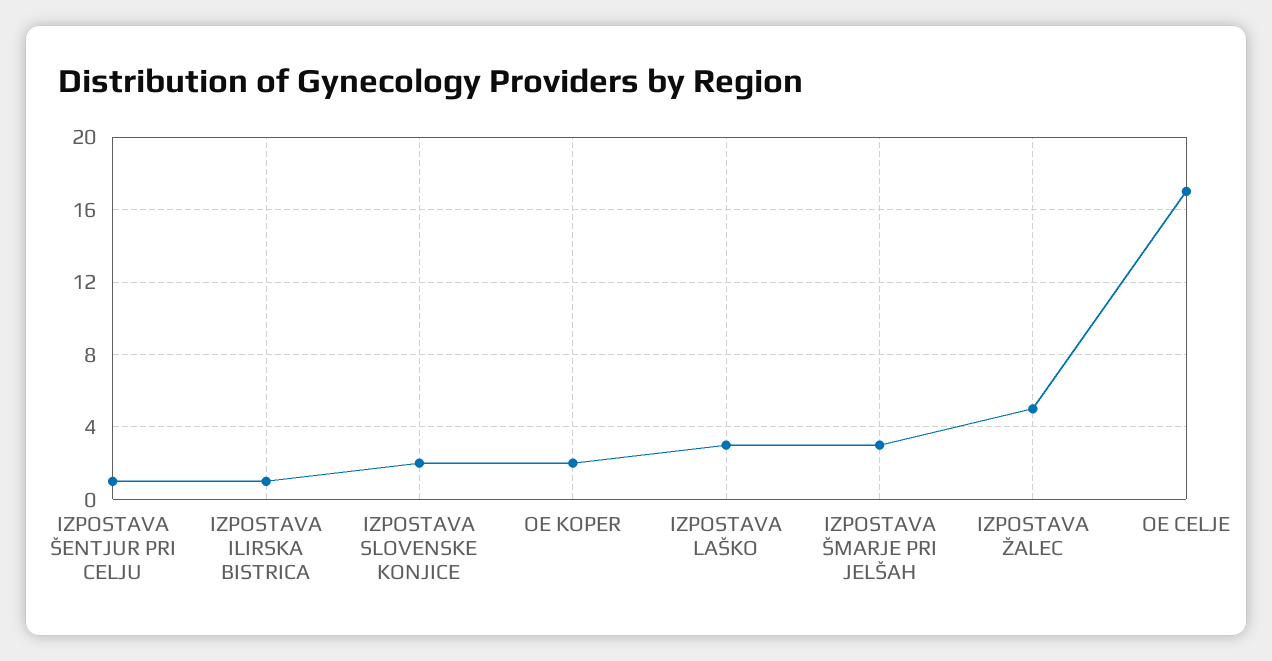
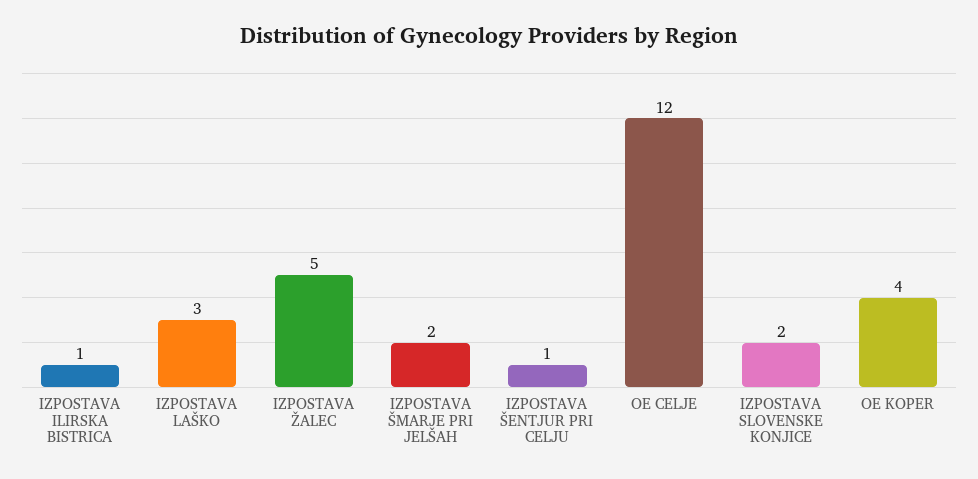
OE KOPER: 2 -> 4
IZPOSTAVA ŠMARJE PRI JELŠAH: 3 -> 2
OE CELJE: 17 -> 12

